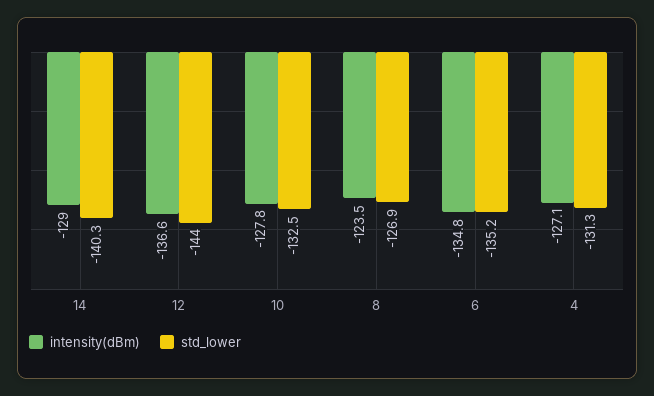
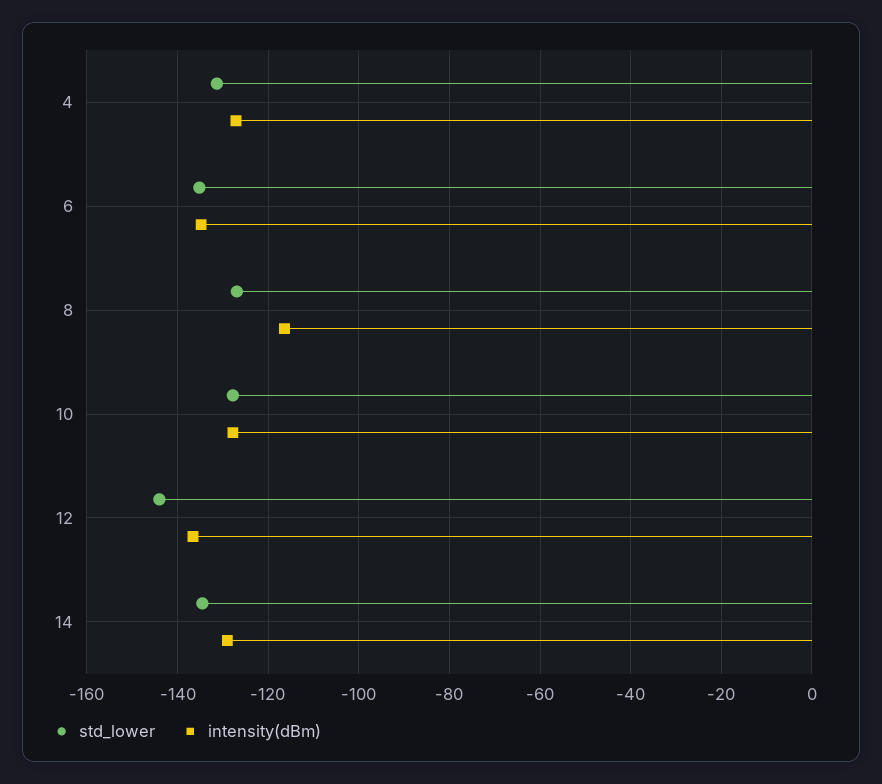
std_lower, 14: -140.3 -> -134
std_lower, 10: -132.5 -> -128
intensity(dBm), 8: -123.5 -> -116

